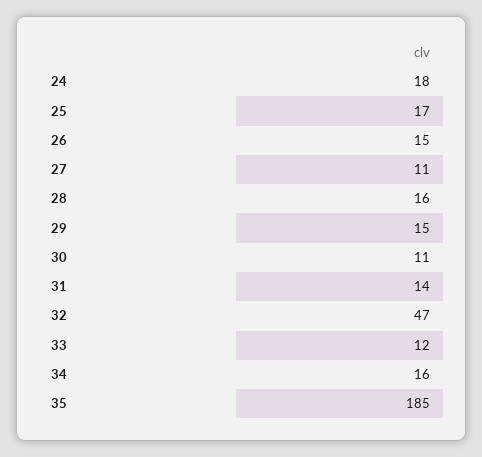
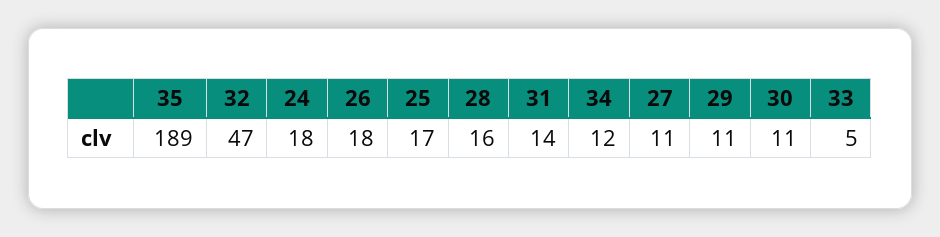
26: 15 -> 18
29: 15 -> 11
33: 12 -> 5
34: 16 -> 12
35: 185 -> 189

